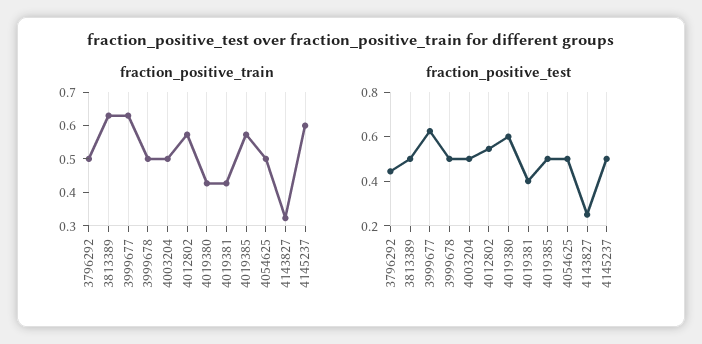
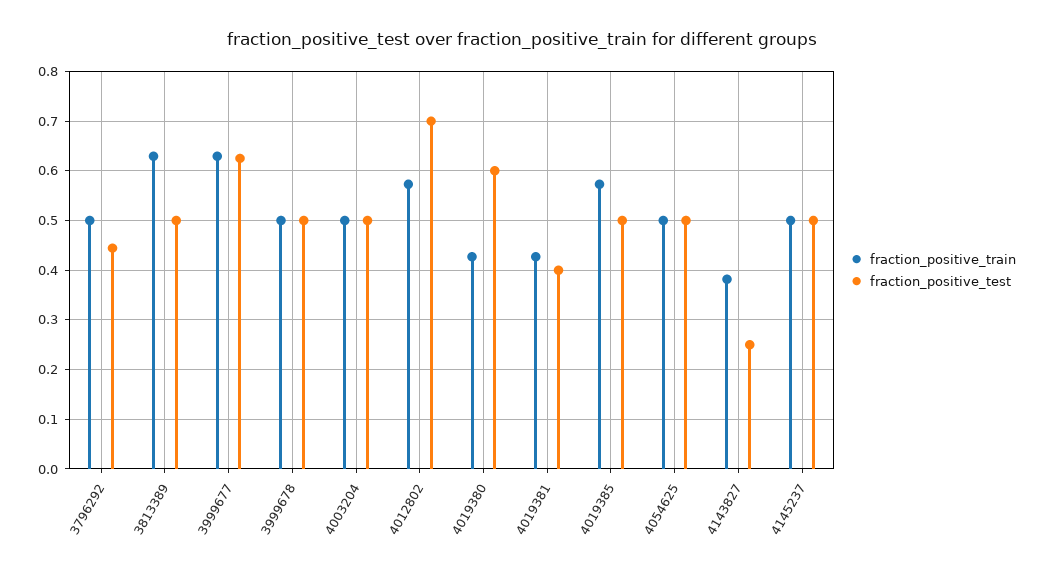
fraction_positive_train, 4143827: 0.325 -> 0.38
fraction_positive_train, 4145237: 0.6 -> 0.5
fraction_positive_test, 4012802: 0.55 -> 0.7

